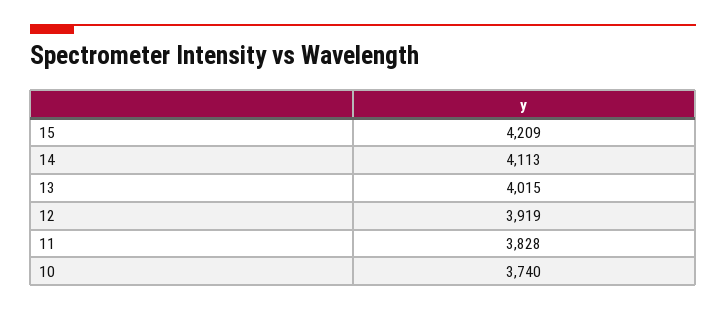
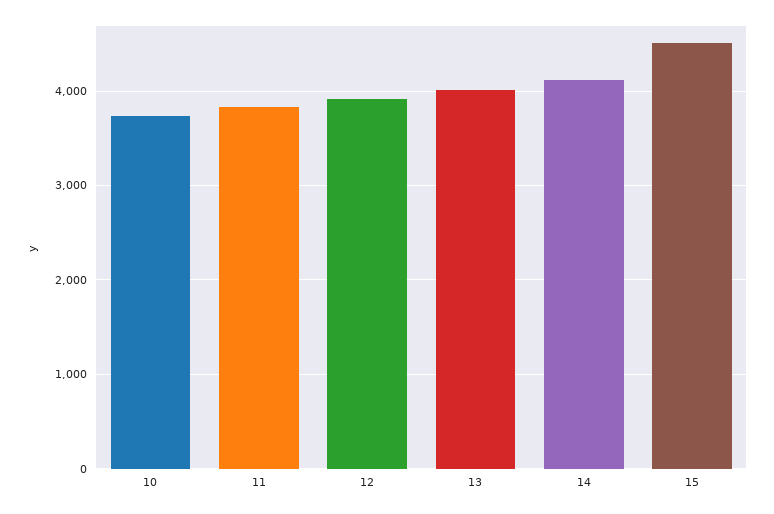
15: 4209 -> 4500

